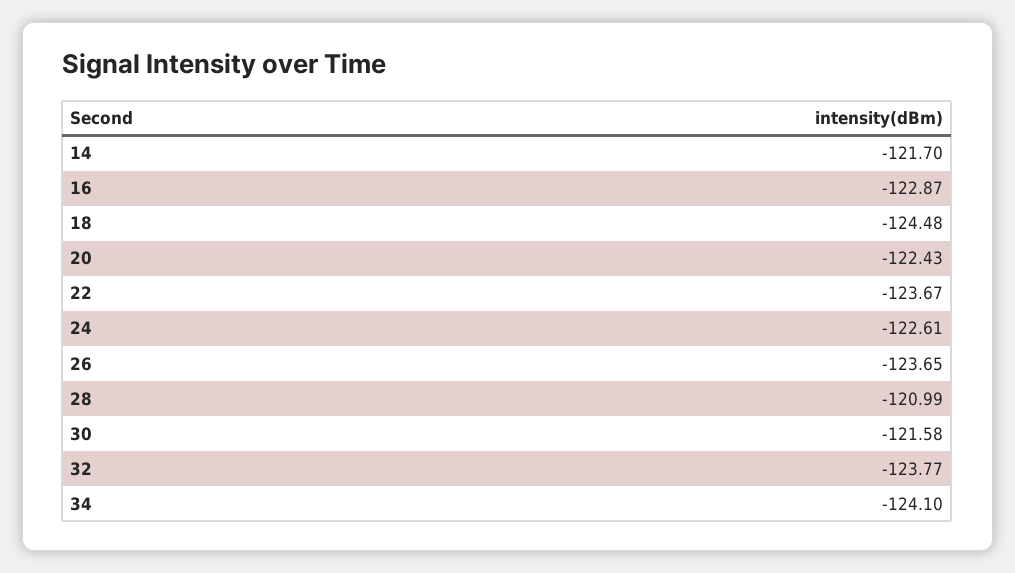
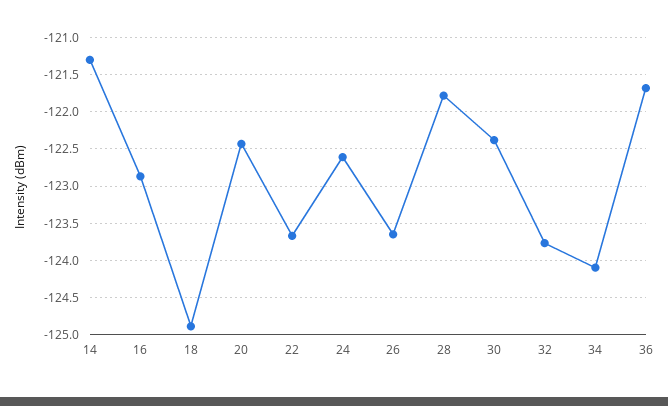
14: -121.7 -> -121.3
18: -124.48 -> -124.9
28: -120.99 -> -121.8
30: -121.58 -> -122.4
36: none -> -121.7

